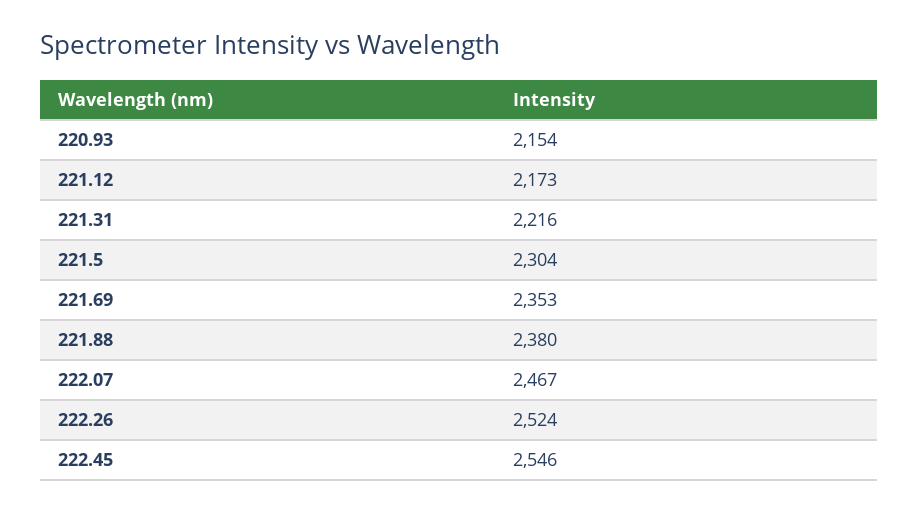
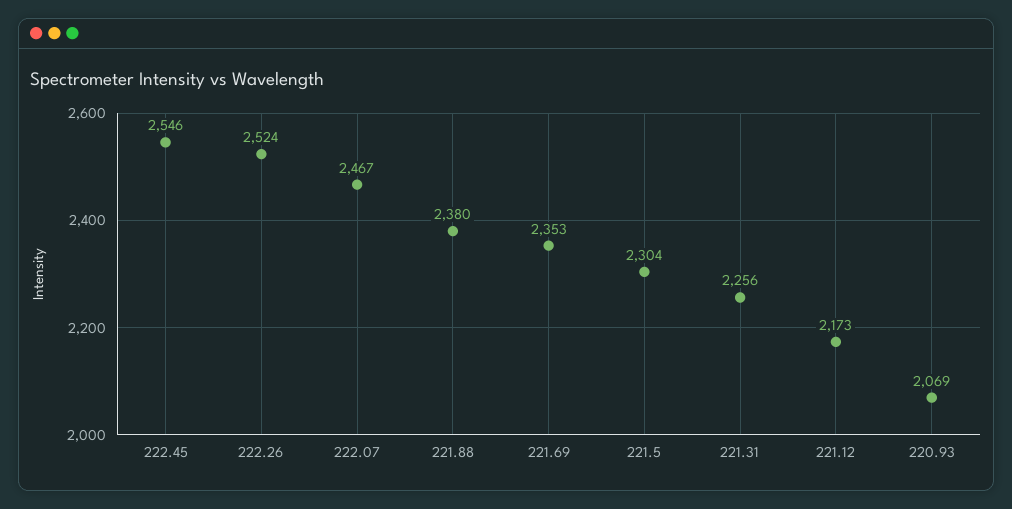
220.93: 2154 -> 2069
221.31: 2216 -> 2256

